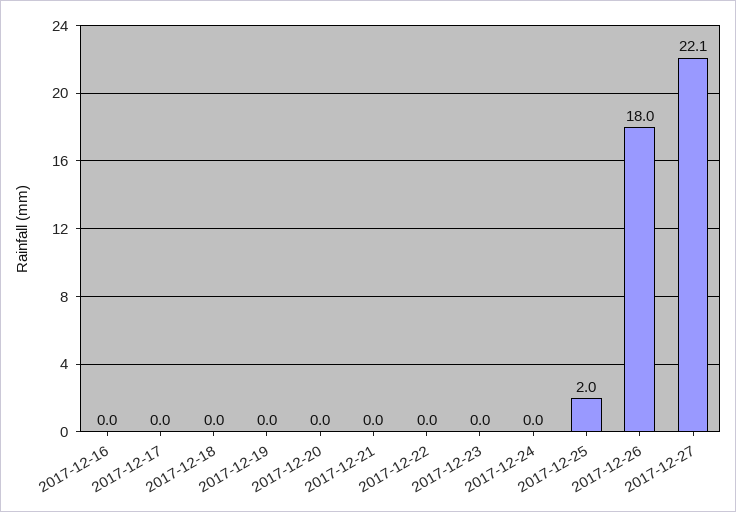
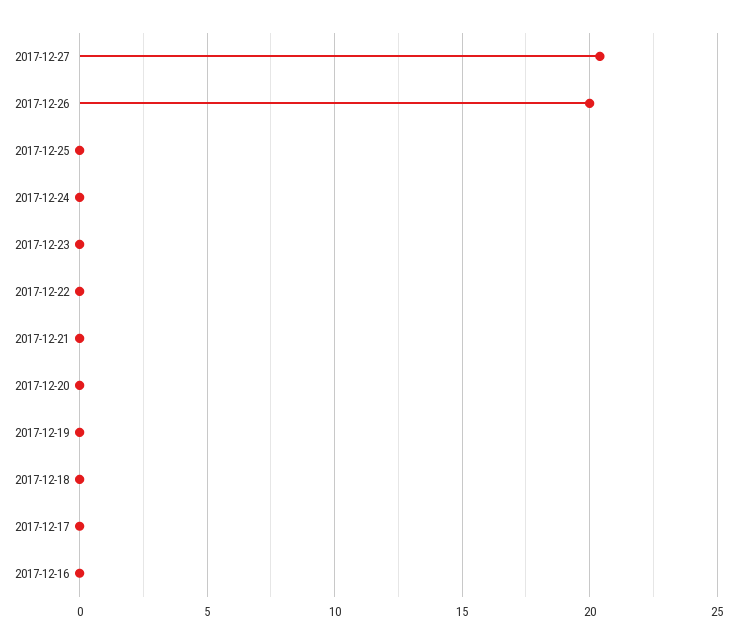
2017-12-25: 2 -> 0
2017-12-26: 18 -> 20
2017-12-27: 22.1 -> 20.5

